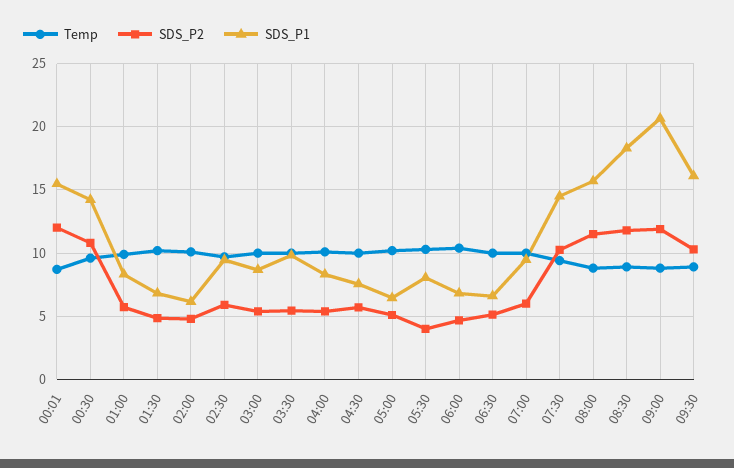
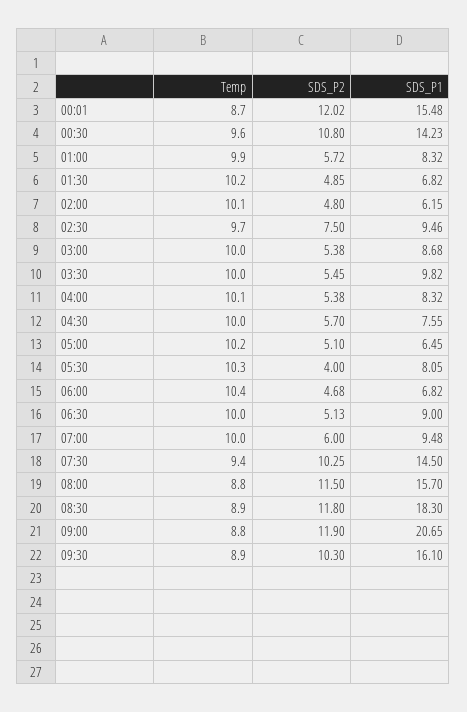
SDS_P2, 02:30: 6 -> 7.5
SDS_P1, 06:30: 6.5 -> 9

